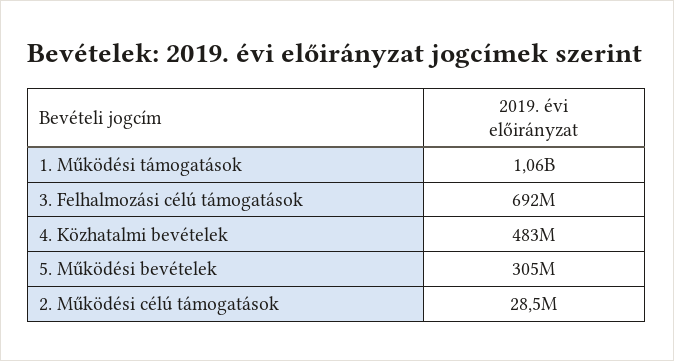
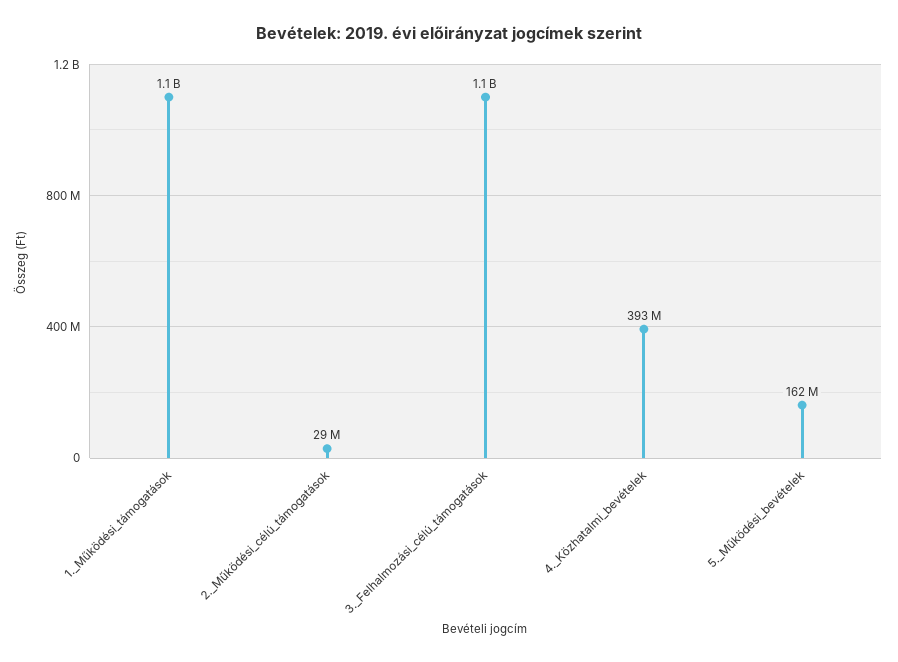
3. Felhalmozási célú támogatások: 692000000 -> 1100000000
4. Közhatalmi bevételek: 483000000 -> 393000000
5. Működési bevételek: 305000000 -> 162000000

